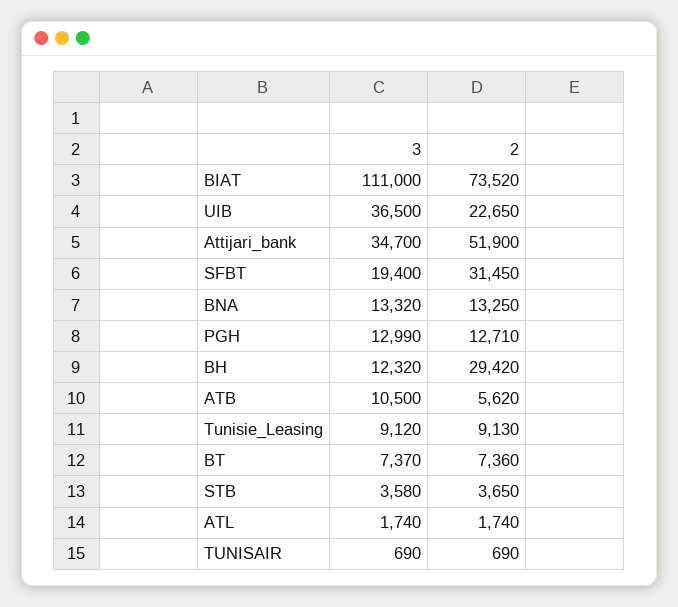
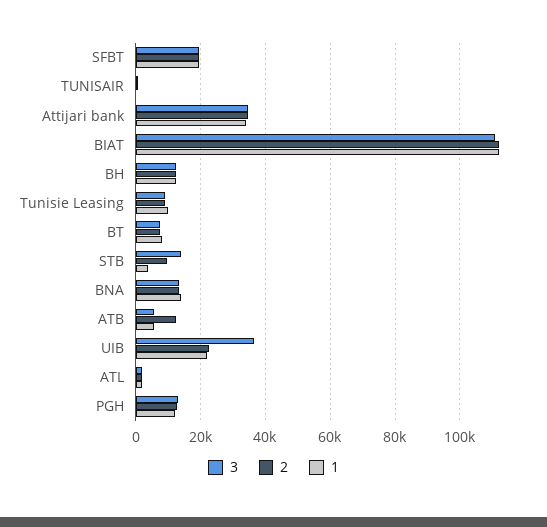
2, BIAT: 73520 -> 112000
2, Attijari_bank: 51900 -> 34000
2, SFBT: 31450 -> 20000
2, BH: 29420 -> 12000
3, ATB: 10500 -> 6000
2, ATB: 5620 -> 12000
3, STB: 3580 -> 14000
2, STB: 3650 -> 10000
1, SFBT: none -> 20000
1, TUNISAIR: none -> 0
1, Attijari_bank: none -> 34000
1, BIAT: none -> 112000
1, BH: none -> 12000
1, Tunisie_Leasing: none -> 10000
1, BT: none -> 8000
1, STB: none -> 4000
1, BNA: none -> 14000
1, ATB: none -> 6000
1, UIB: none -> 22000
1, ATL: none -> 2000
1, PGH: none -> 12000

